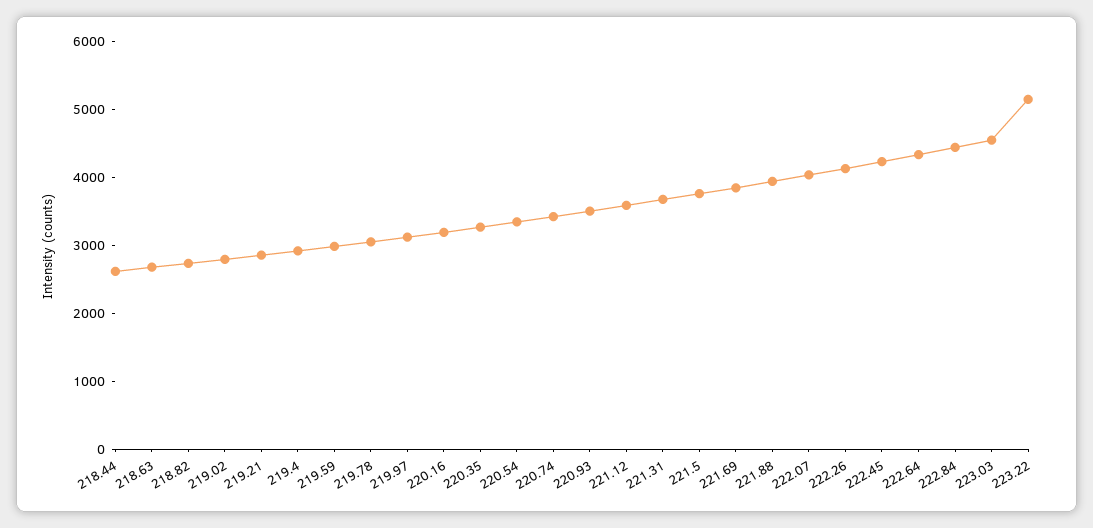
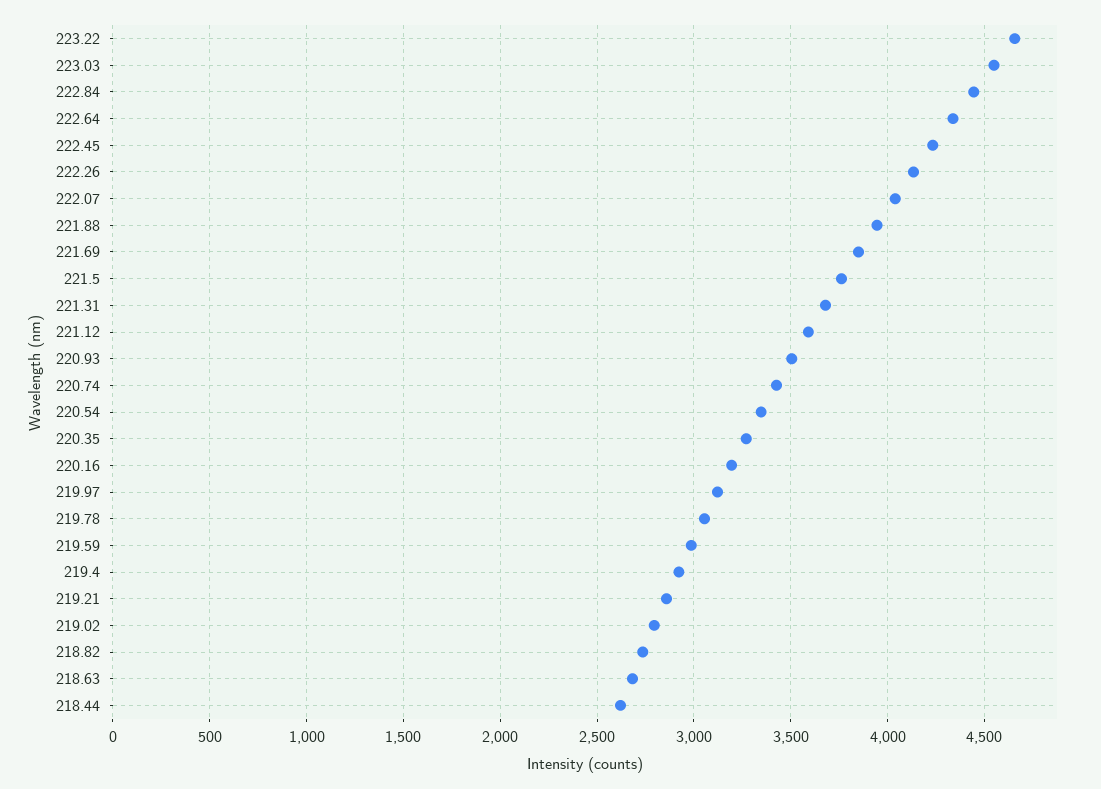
223.22: 5200 -> 4650

